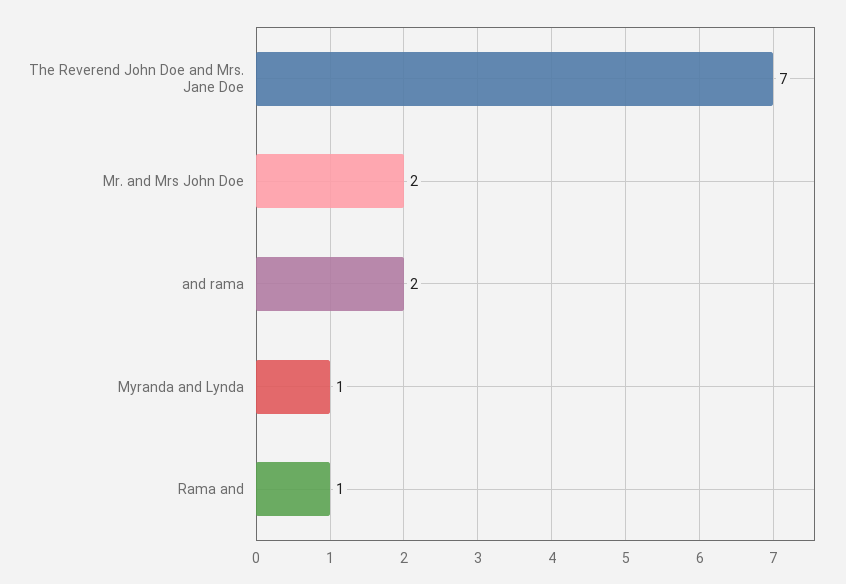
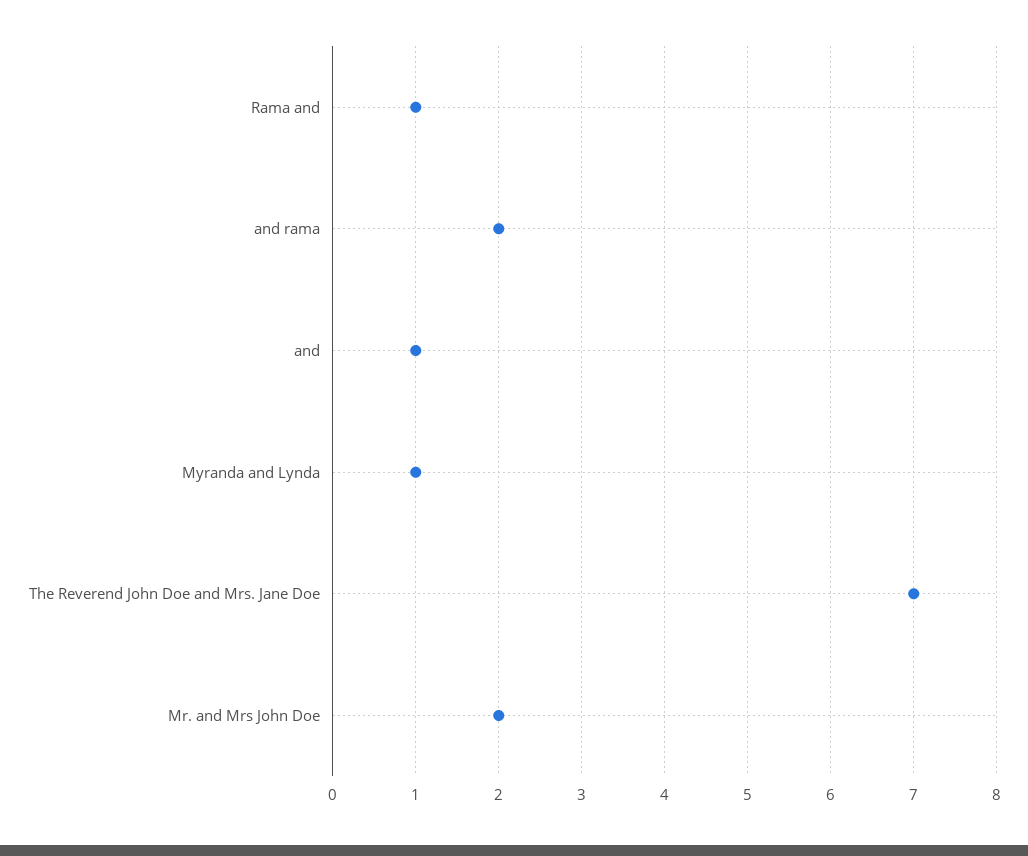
and: none -> 1

